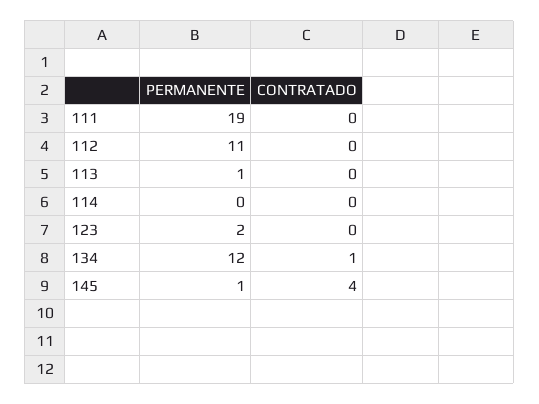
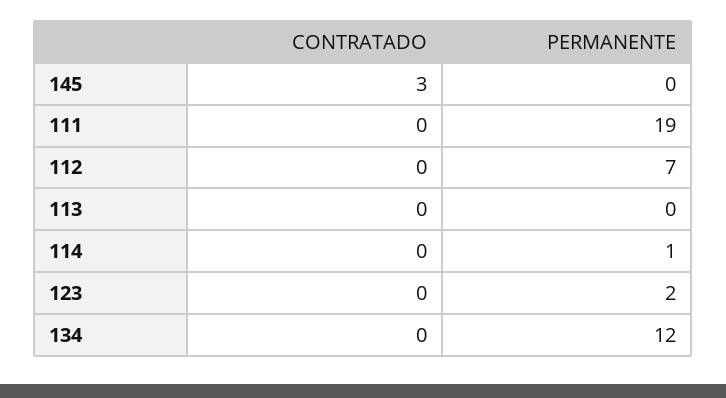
PERMANENTE, 112: 11 -> 7
PERMANENTE, 113: 1 -> 0
PERMANENTE, 114: 0 -> 1
CONTRATADO, 134: 1 -> 0
PERMANENTE, 145: 1 -> 0
CONTRATADO, 145: 4 -> 3

